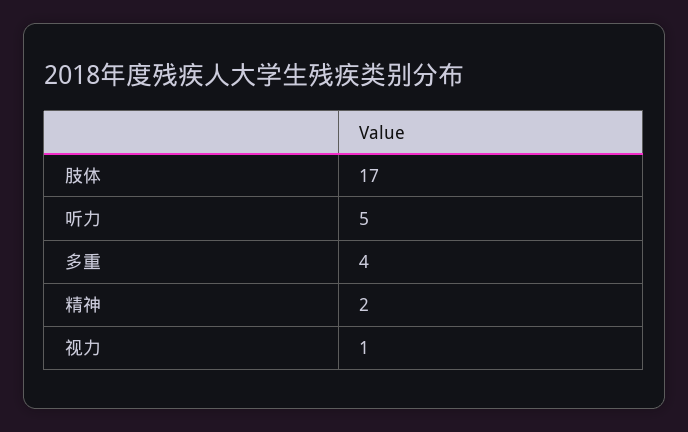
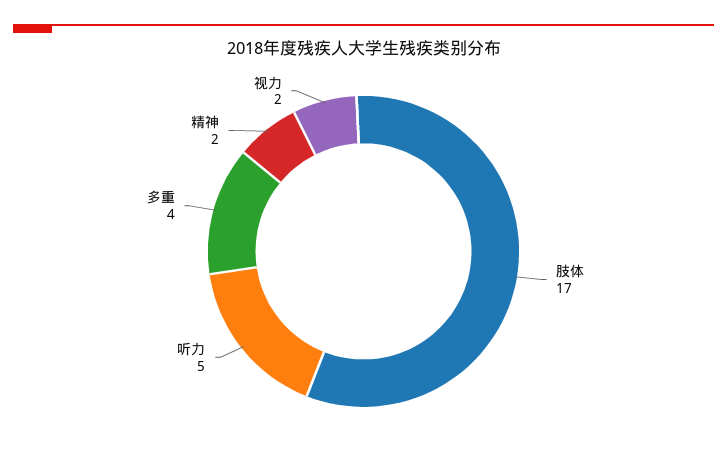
视力: 1 -> 2

